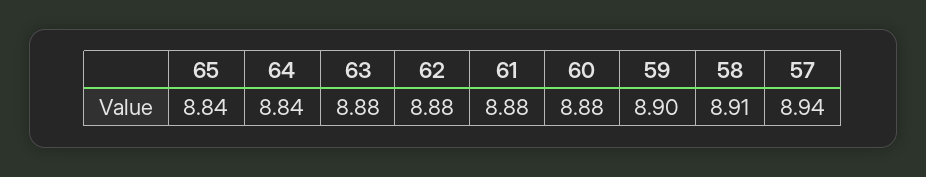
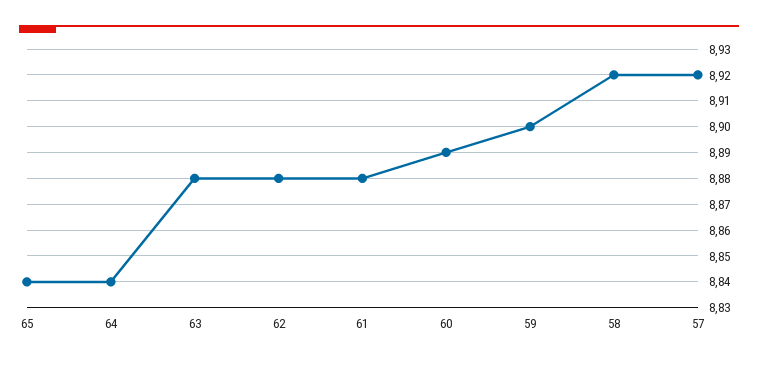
60: 8.88 -> 8.89
58: 8.91 -> 8.92
57: 8.94 -> 8.92

